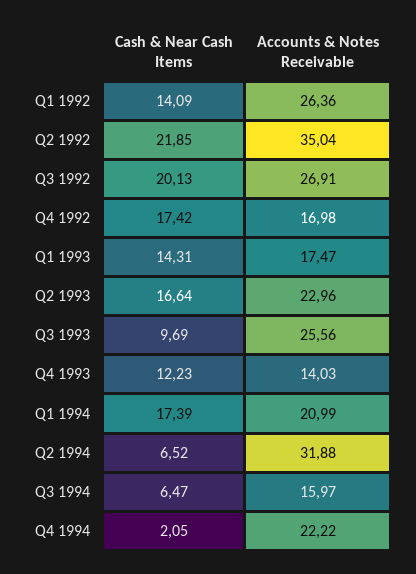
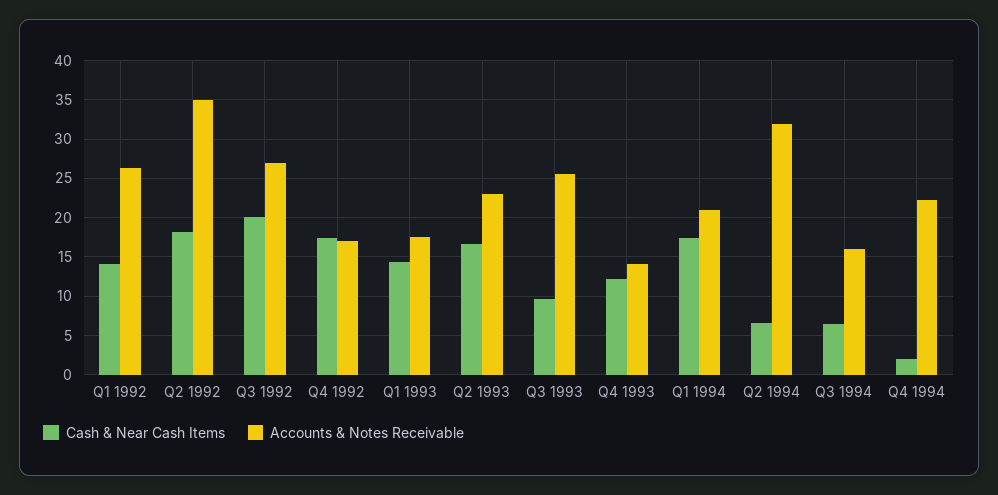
Cash & Near Cash Items, Q2 1992: 21.85 -> 18

